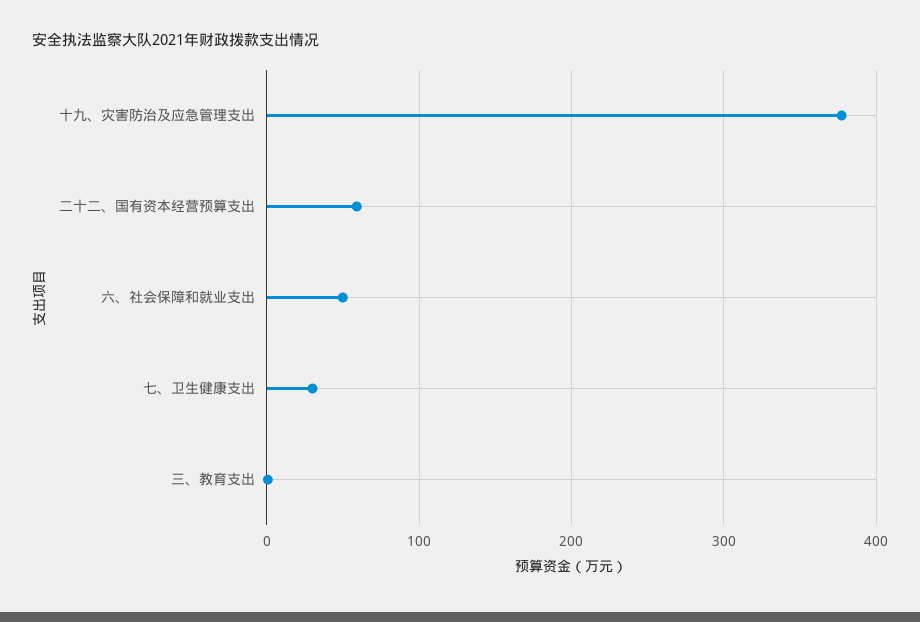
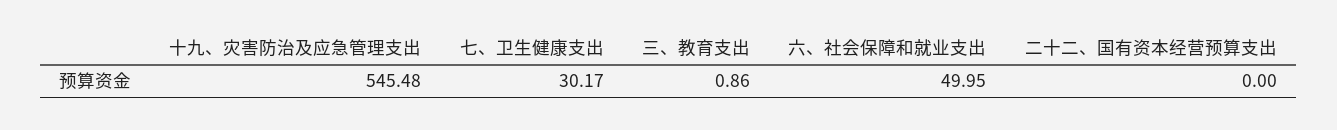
十九、灾害防治及应急管理支出: 380 -> 545.48
二十二、国有资本经营预算支出: 60 -> 0

